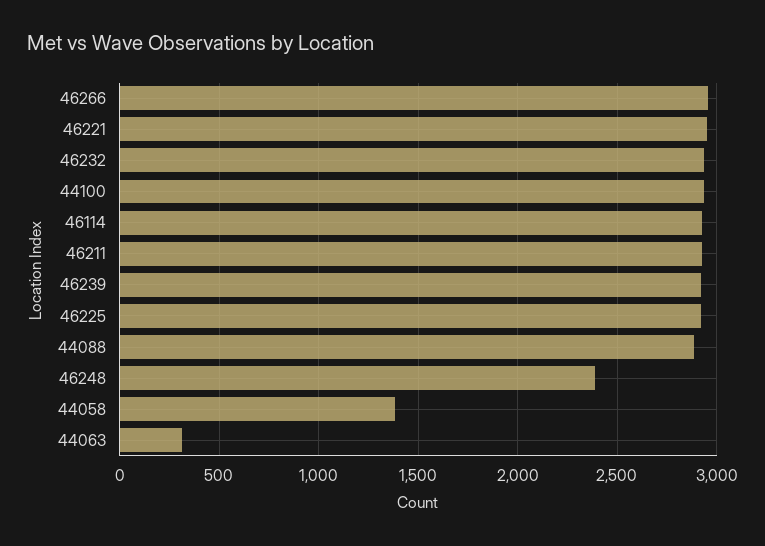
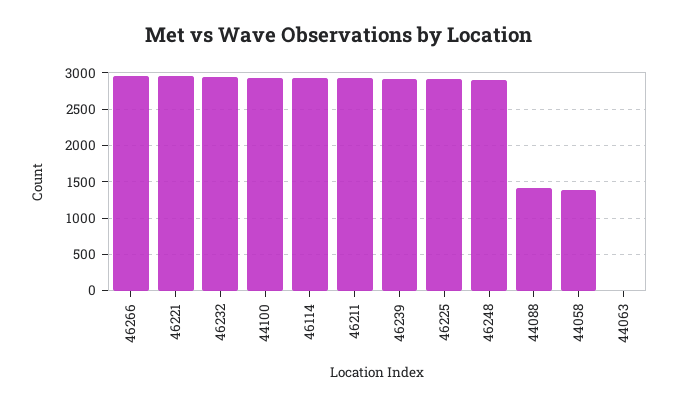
44088: 2900 -> 1400
46248: 2400 -> 2900
44063: 300 -> 0

